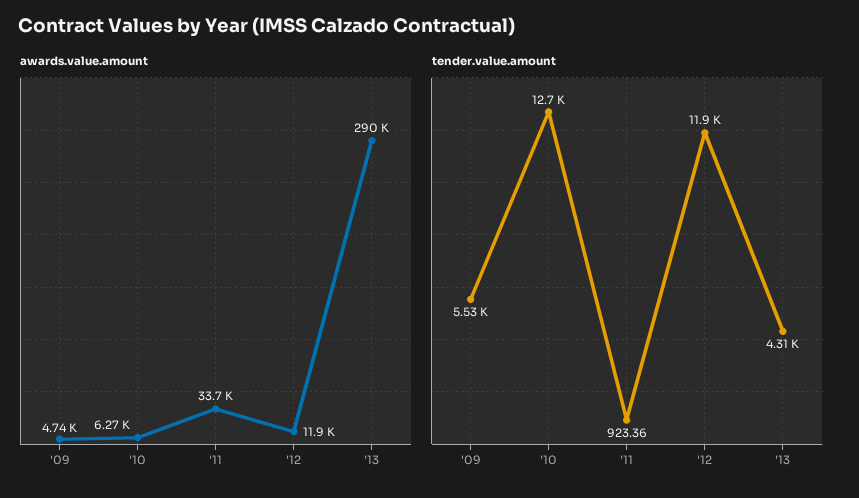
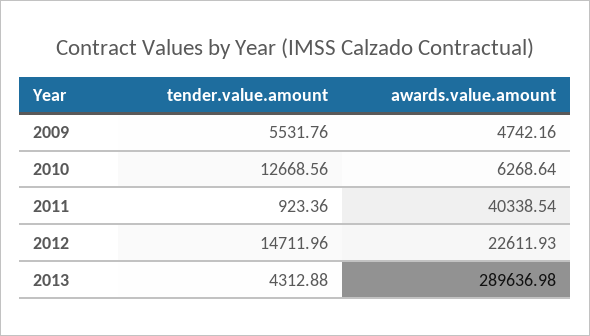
awards.value.amount, '11: 33700 -> 40338.54
awards.value.amount, '12: 11900 -> 22611.93
tender.value.amount, '12: 11900 -> 14711.96

